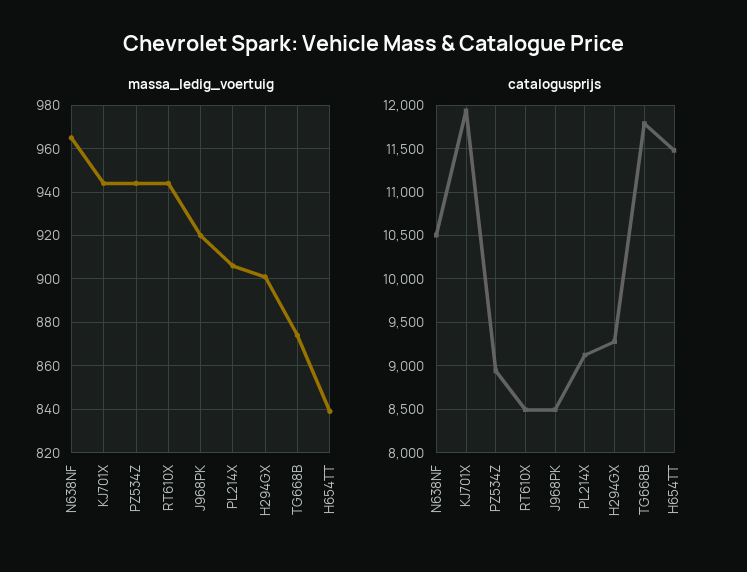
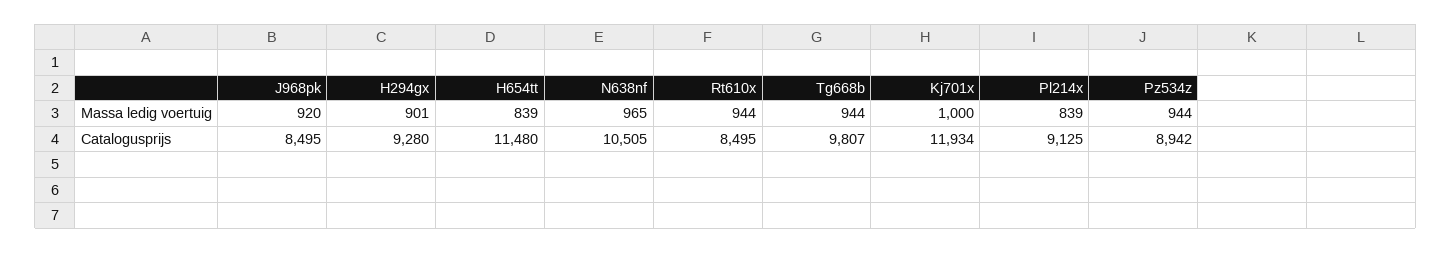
massa_ledig_voertuig, KJ701X: 945 -> 1000
massa_ledig_voertuig, PL214X: 905 -> 839
massa_ledig_voertuig, TG668B: 875 -> 944
catalogusprijs, TG668B: 11800 -> 9807

